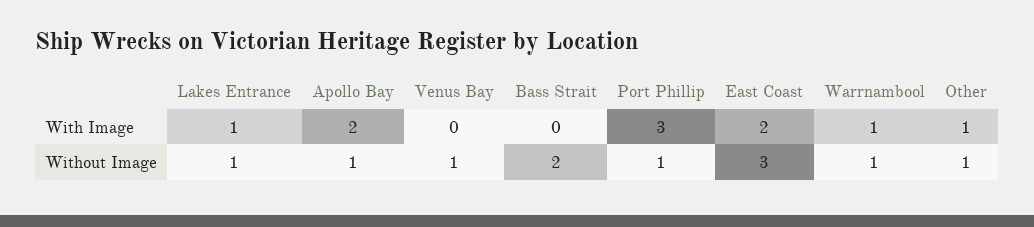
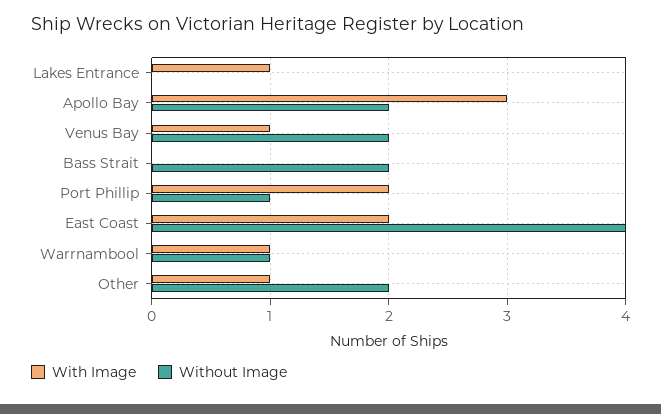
With Image, Apollo Bay: 2 -> 3
With Image, Venus Bay: 0 -> 1
With Image, Port Phillip: 3 -> 2
Without Image, Lakes Entrance: 1 -> 0
Without Image, Apollo Bay: 1 -> 2
Without Image, Venus Bay: 1 -> 2
Without Image, East Coast: 3 -> 4
Without Image, Other: 1 -> 2

